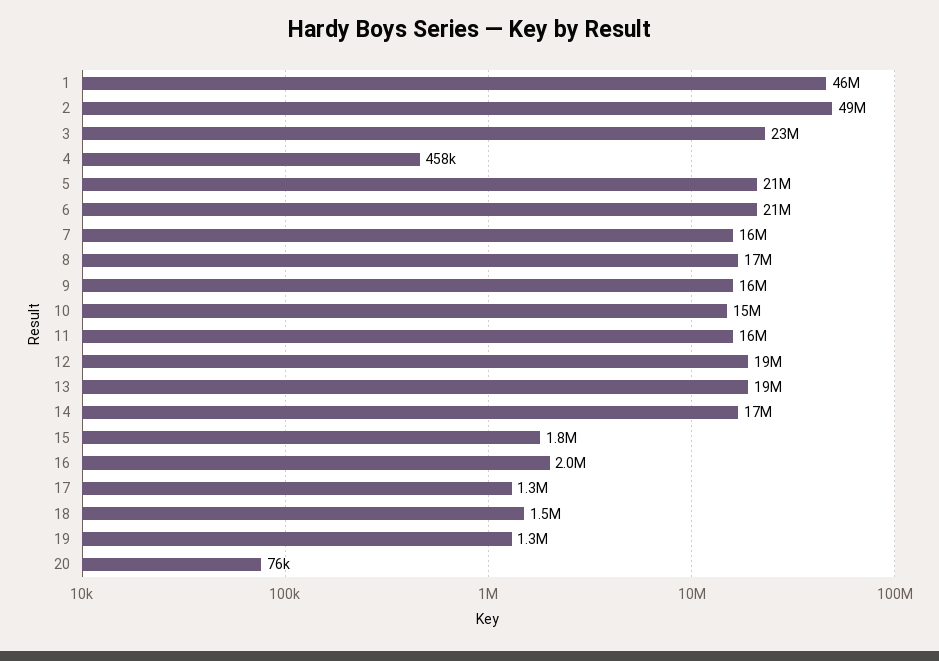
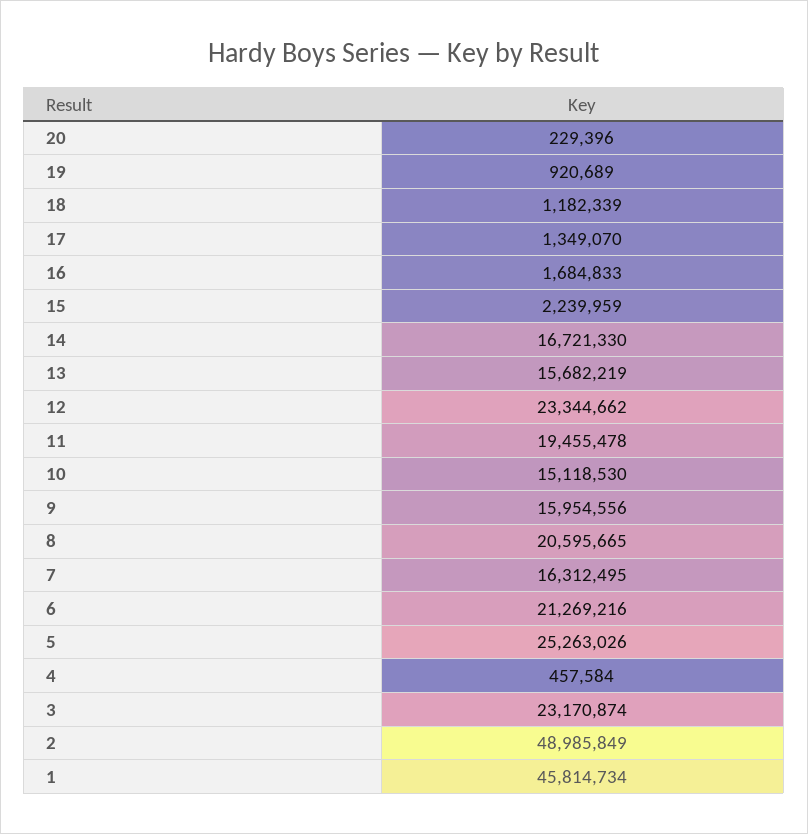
5: 21000000 -> 25263026
8: 17000000 -> 20595665
11: 16000000 -> 19455478
12: 19000000 -> 23344662
13: 19000000 -> 15682219
15: 1800000 -> 2239959
16: 2000000 -> 1684833
18: 1500000 -> 1182339
19: 1300000 -> 920689
20: 76000 -> 229396

